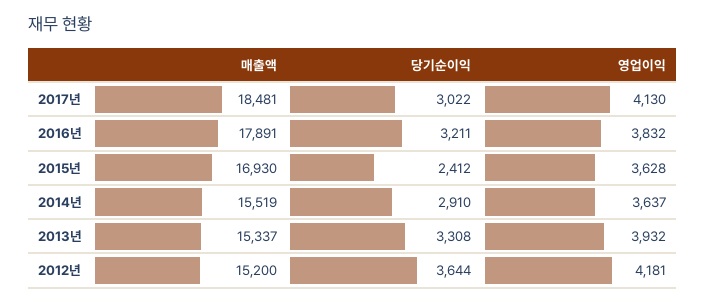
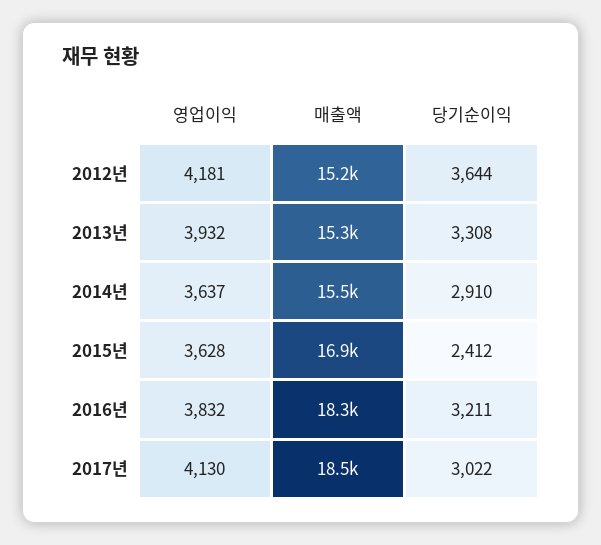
매출액, 2016년: 17891 -> 18300

